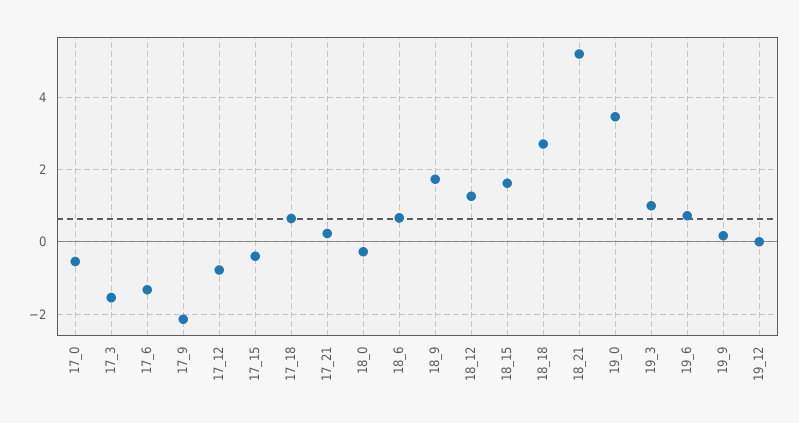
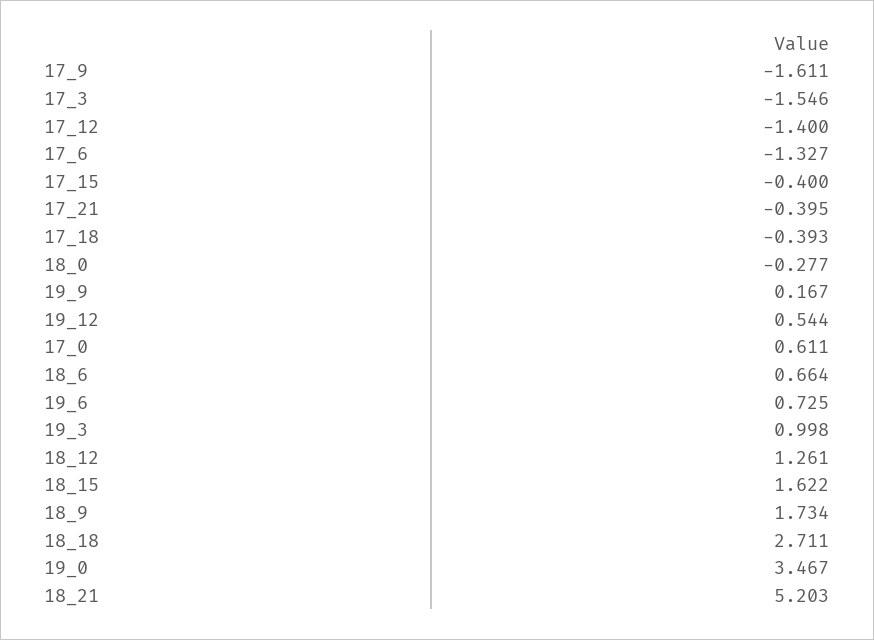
17_0: -0.6 -> 0.611
17_9: -2.2 -> -1.611
17_12: -0.8 -> -1.4
17_18: 0.6 -> -0.393
17_21: 0.2 -> -0.395
19_12: 0 -> 0.544

